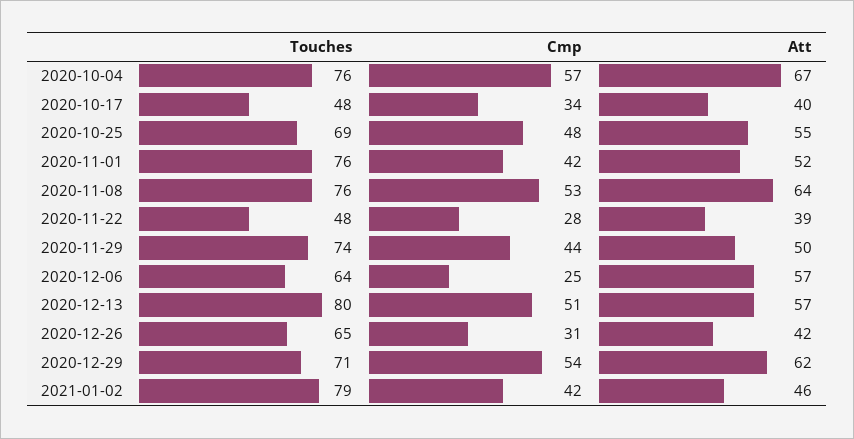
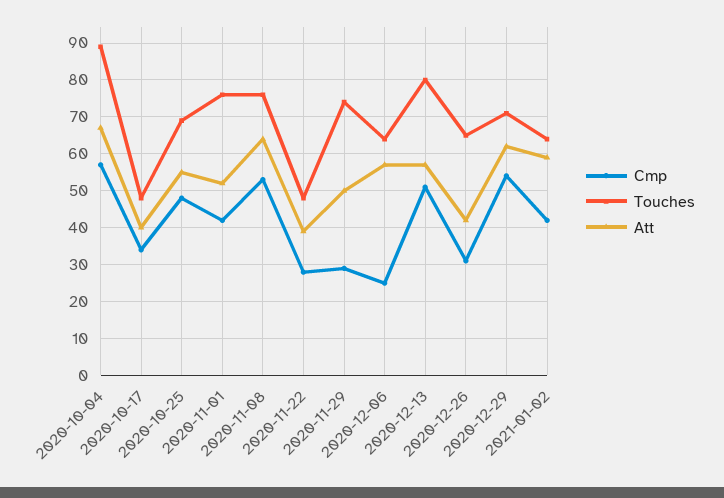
Touches, 2020-10-04: 76 -> 90
Cmp, 2020-11-29: 44 -> 30
Touches, 2021-01-02: 79 -> 65
Att, 2021-01-02: 46 -> 60

